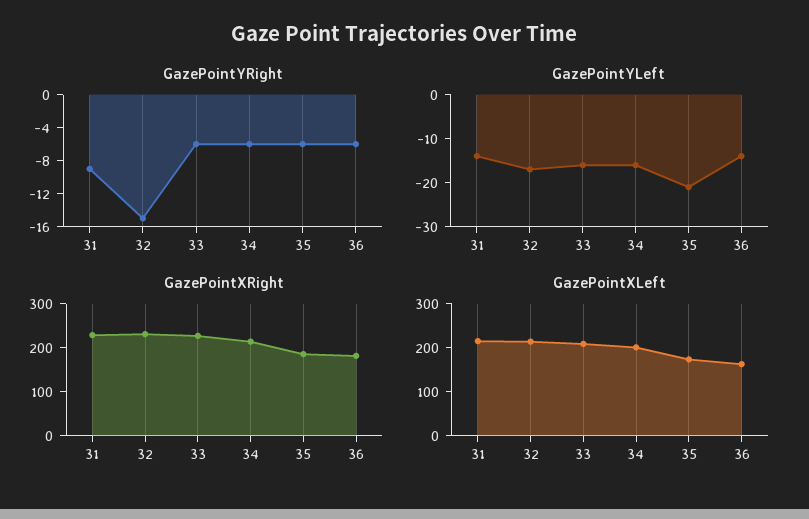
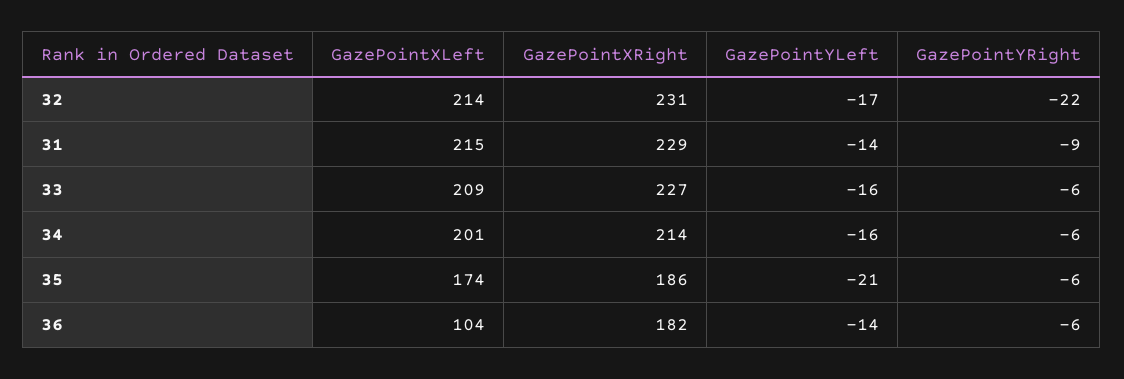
GazePointYRight, 32: -15 -> -22
GazePointXLeft, 36: 160 -> 104

